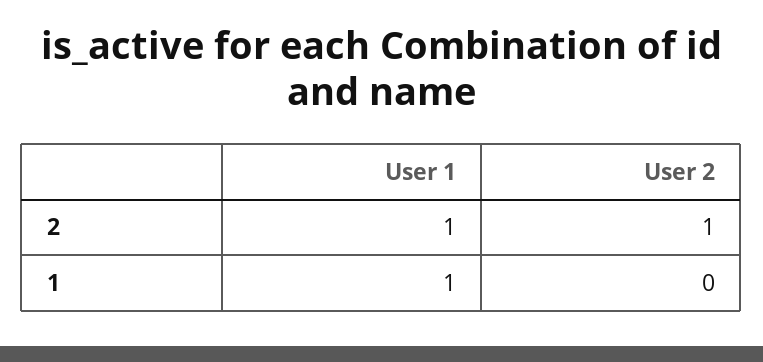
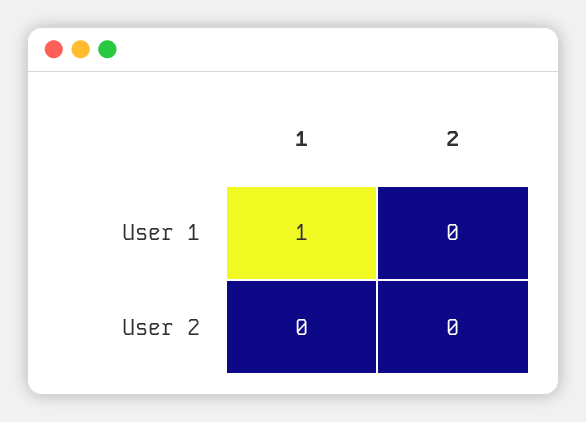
User 1, 2: 1 -> 0
User 2, 2: 1 -> 0

